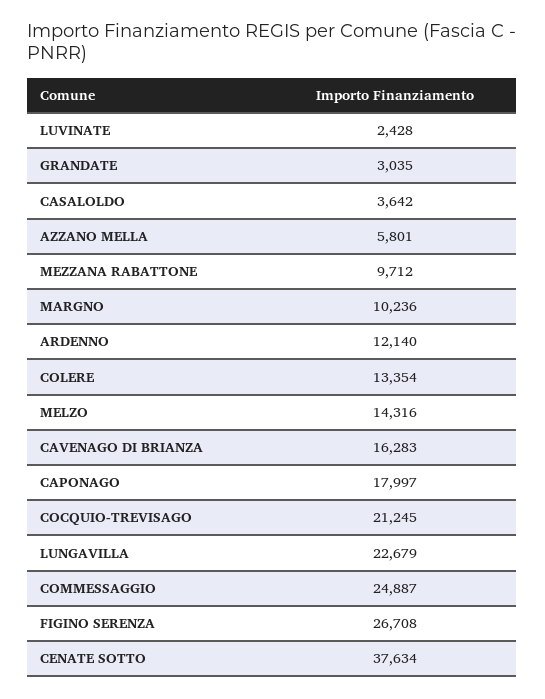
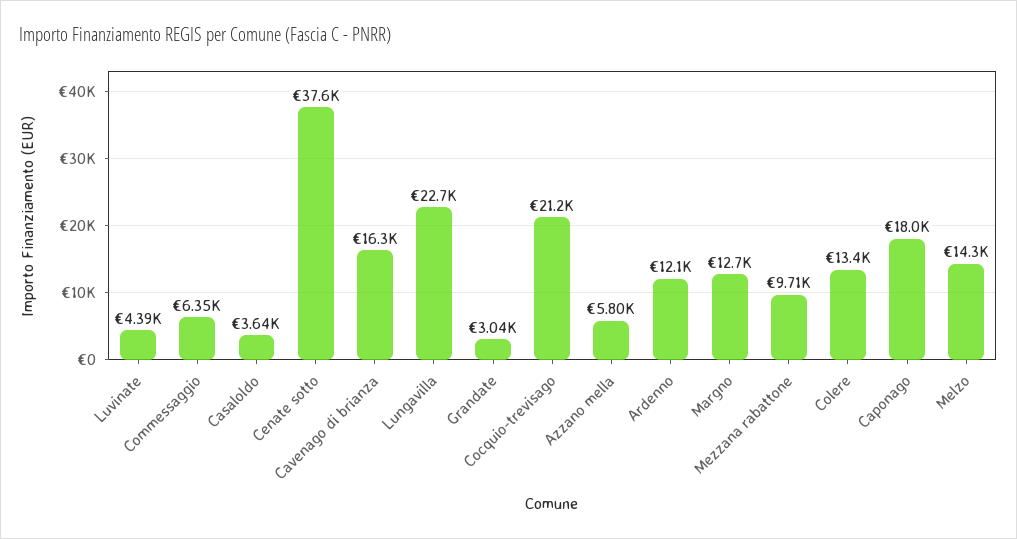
LUVINATE: 2428 -> 4390
MARGNO: 10236 -> 12700
COMMESSAGGIO: 24887 -> 6350
FIGINO SERENZA: 26708 -> none

